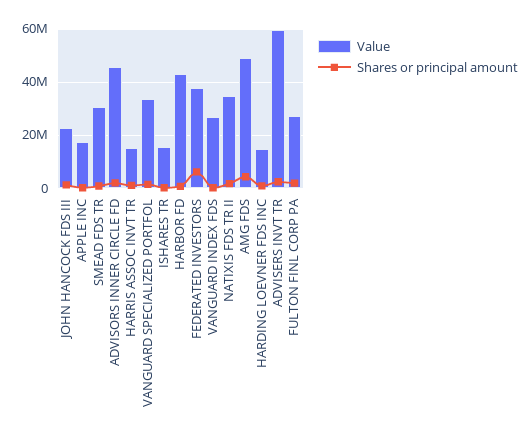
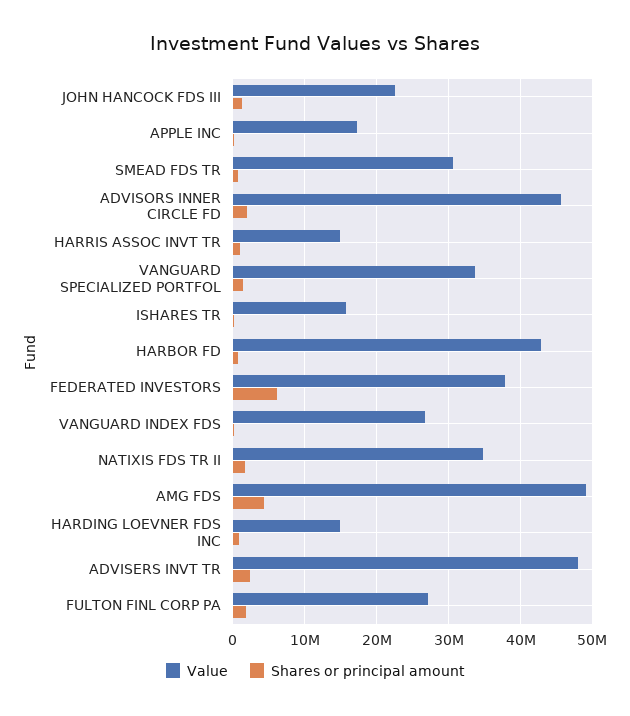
Value, ADVISERS INVT TR: 60000000 -> 48000000

